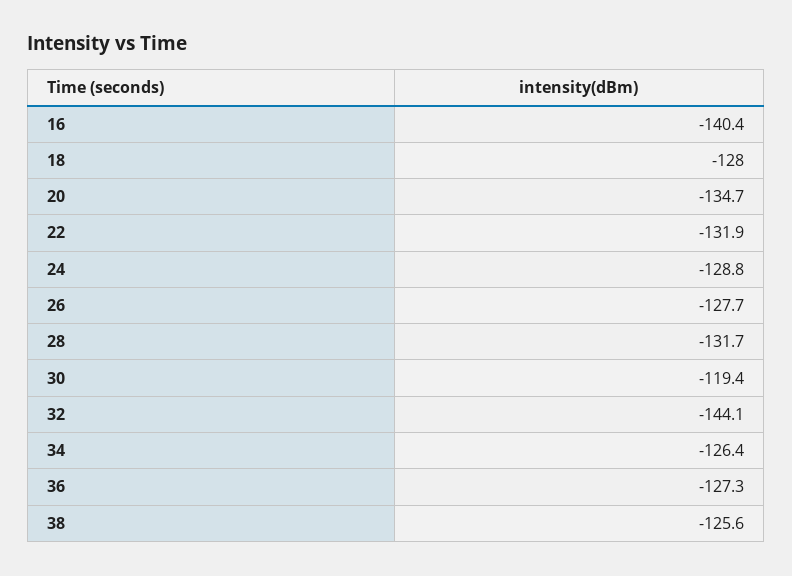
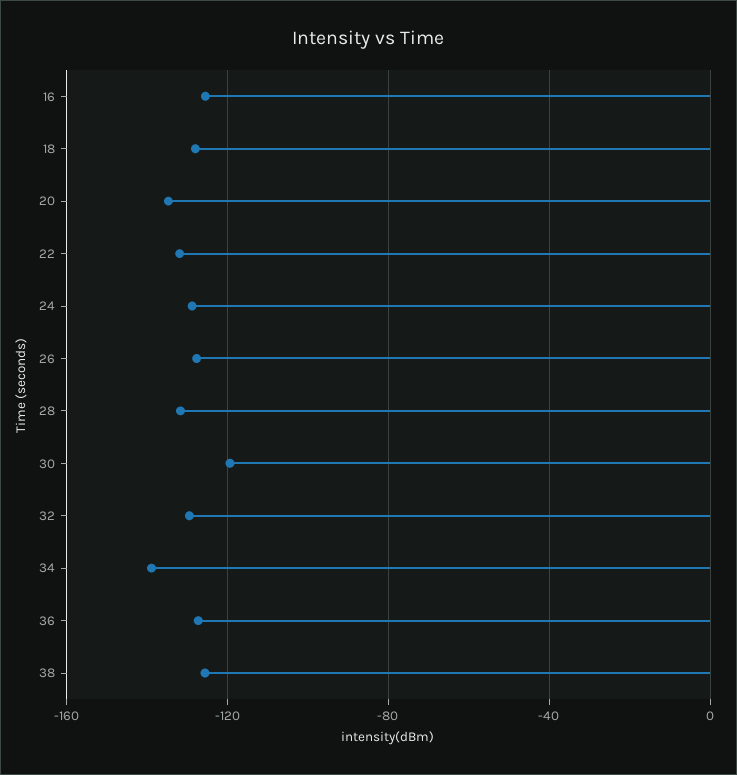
16: -140.4 -> -125
32: -144.1 -> -130
34: -126.4 -> -140

